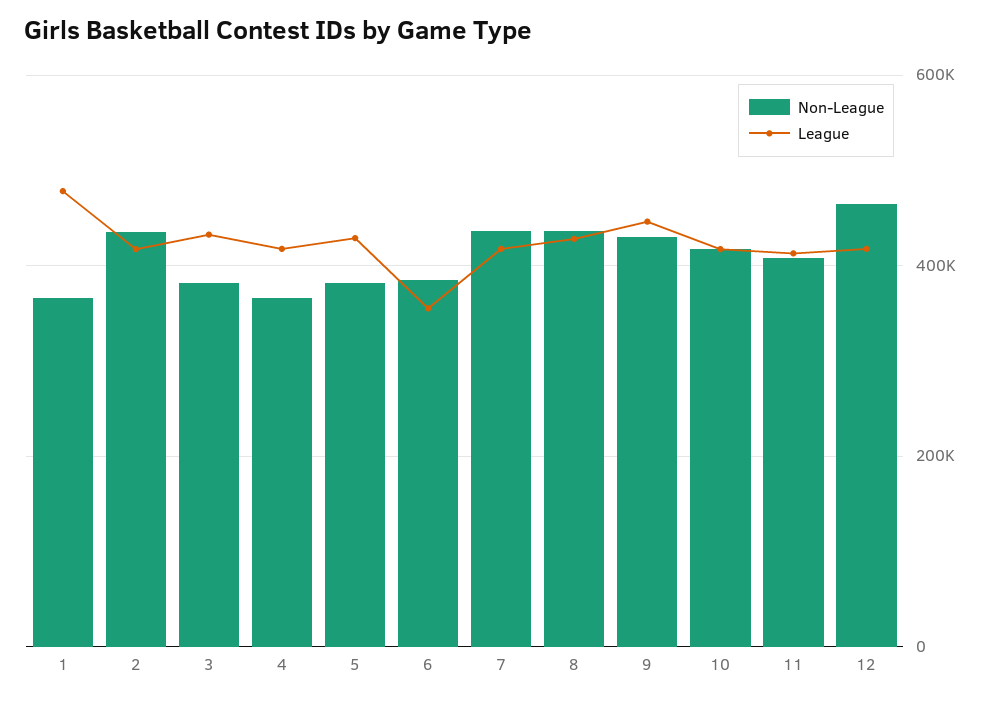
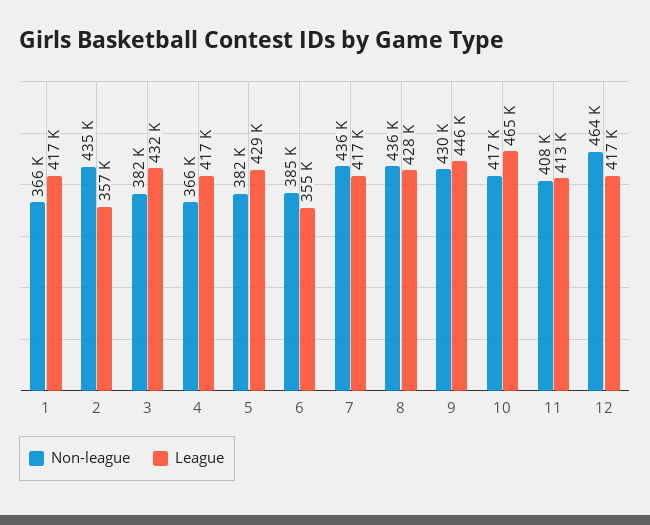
League, 1: 480000 -> 417000
League, 2: 420000 -> 357000
League, 10: 420000 -> 465000

